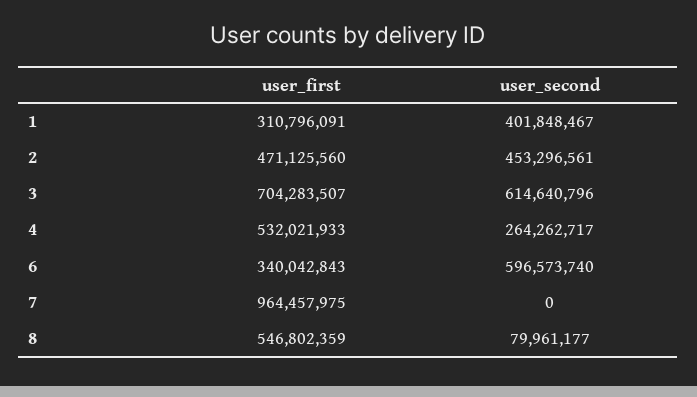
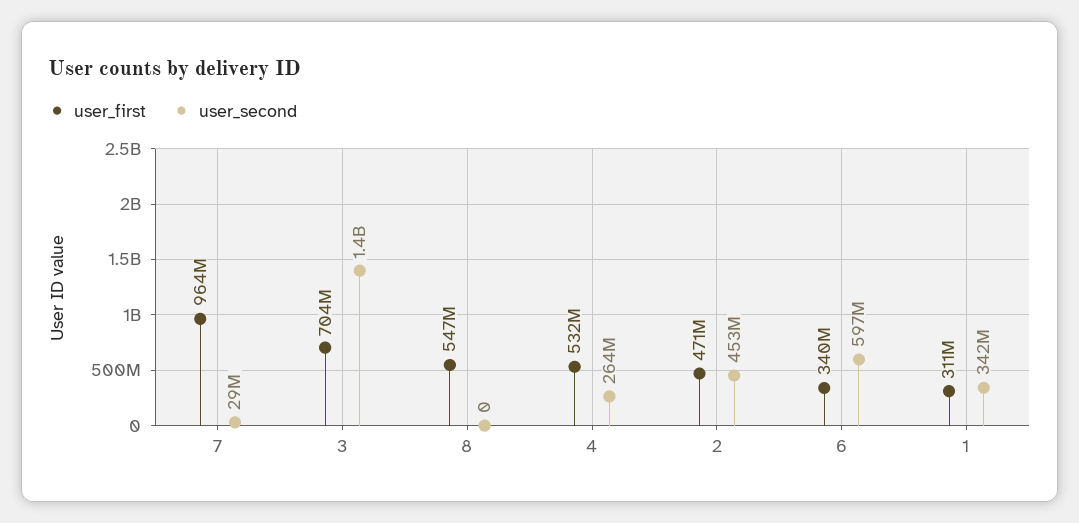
user_second, 1: 401848467 -> 342000000
user_second, 3: 614640796 -> 1400000000
user_second, 7: 0 -> 29000000
user_second, 8: 79961177 -> 0

